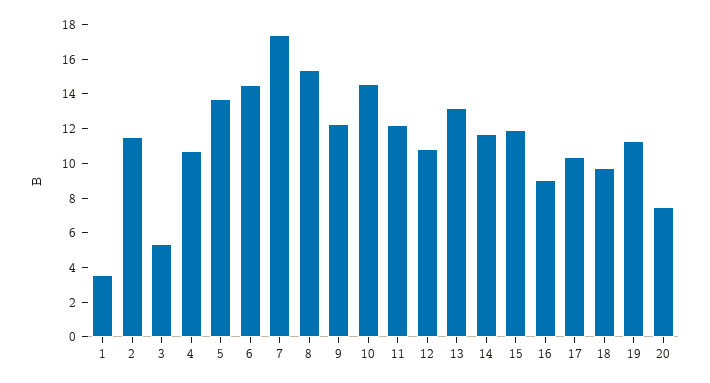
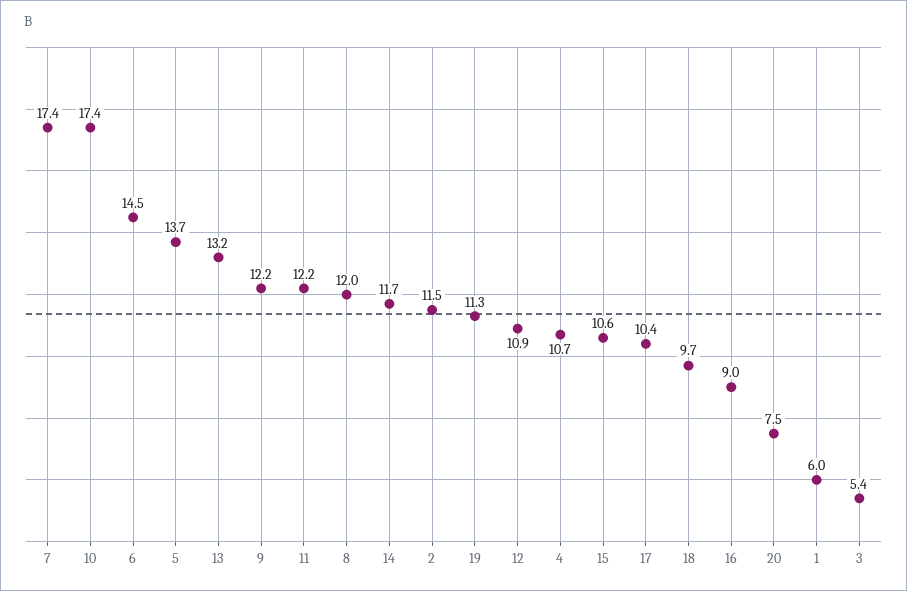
1: 3.5 -> 6
8: 15.5 -> 12
10: 14.5 -> 17.4
15: 12 -> 10.6

